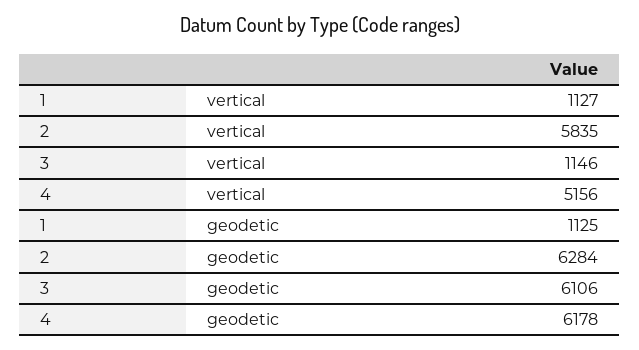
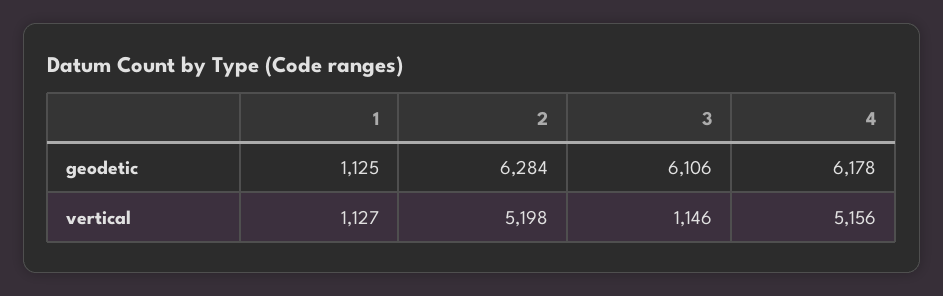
2, vertical: 5835 -> 5198

